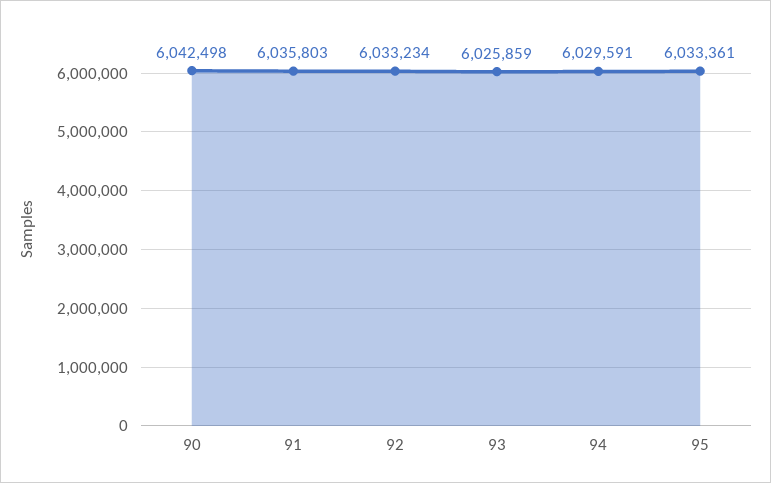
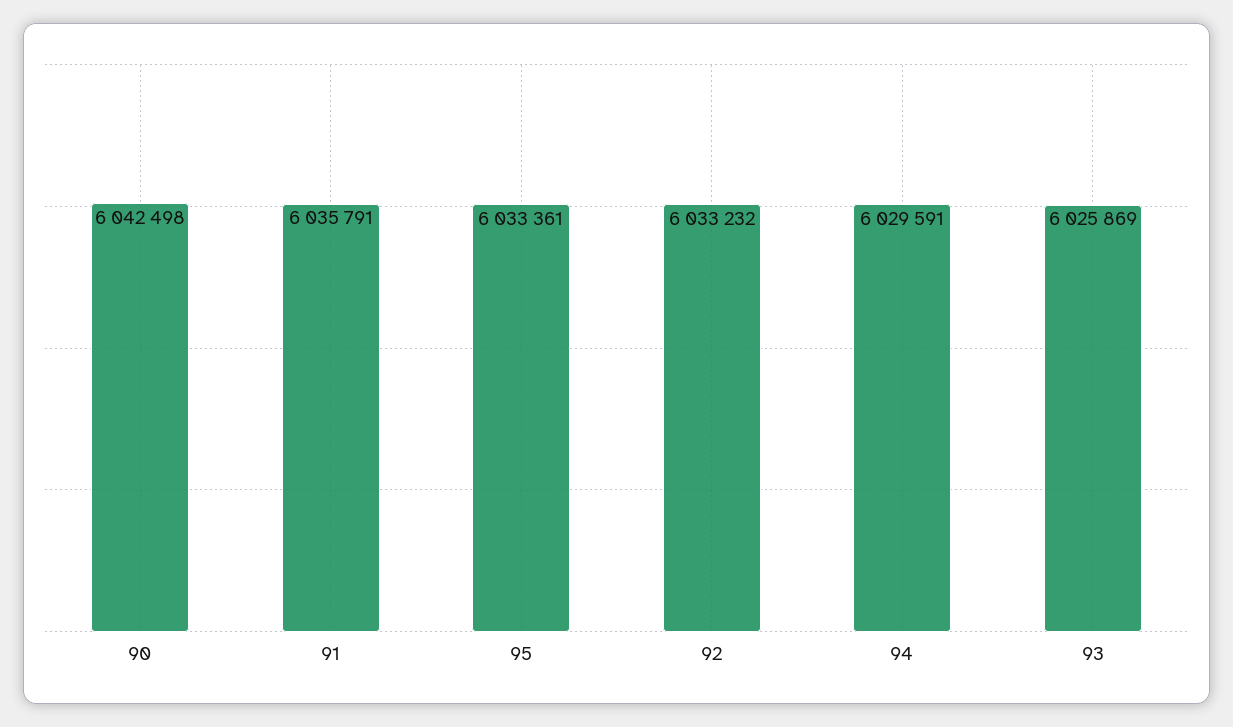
91: 6035803 -> 6035791
92: 6033234 -> 6033232
93: 6025859 -> 6025869

